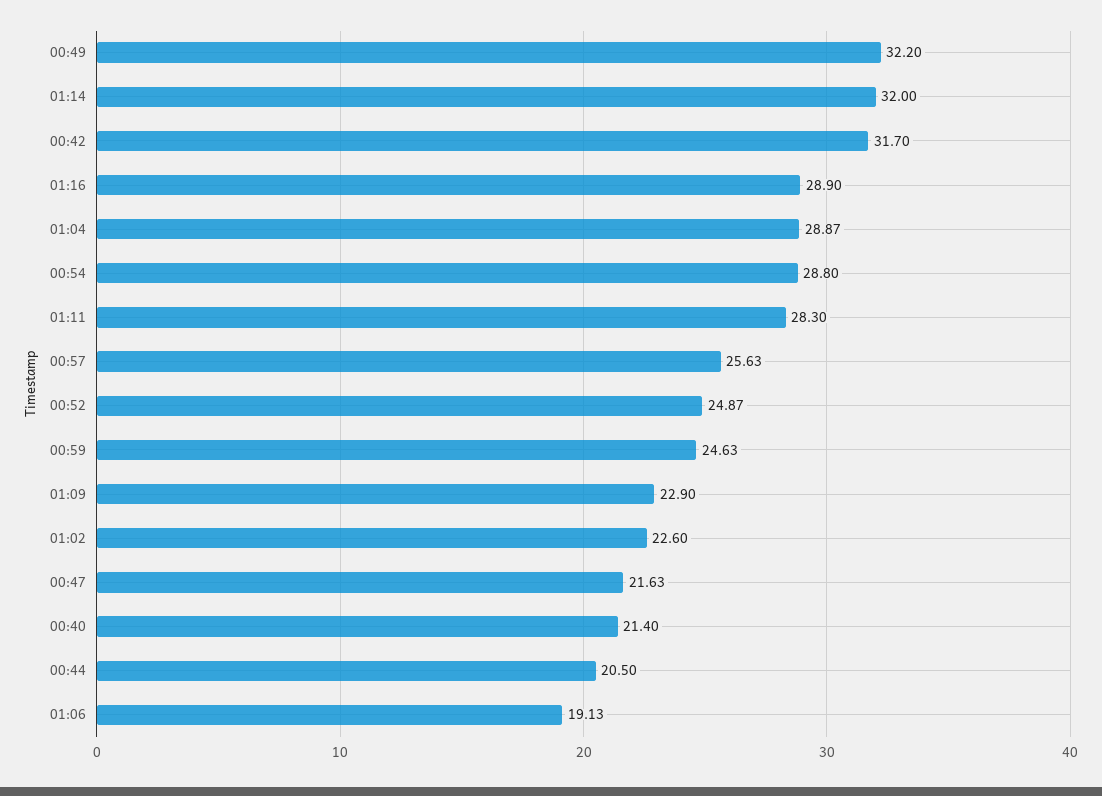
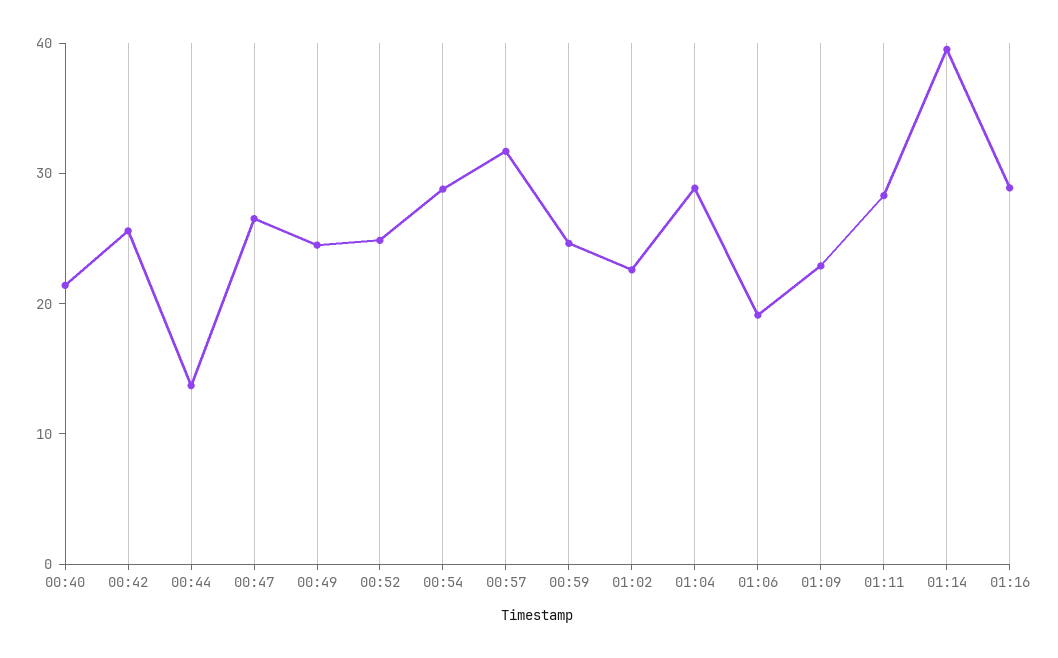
00:49: 32.2 -> 24
01:14: 32 -> 40
00:42: 31.7 -> 26
00:57: 25.63 -> 32
00:47: 21.63 -> 26
00:44: 20.5 -> 14

